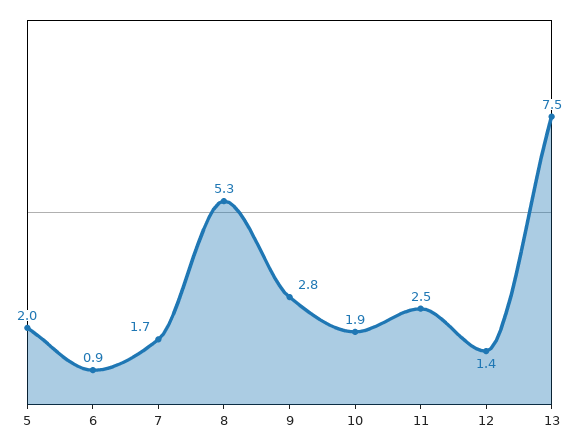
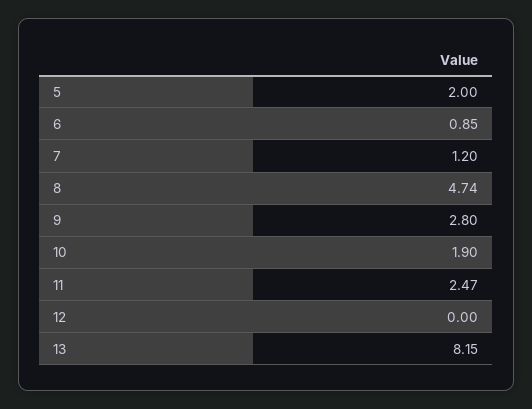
7: 1.7 -> 1.2
8: 5.3 -> 4.74
12: 1.4 -> 0
13: 7.5 -> 8.15

